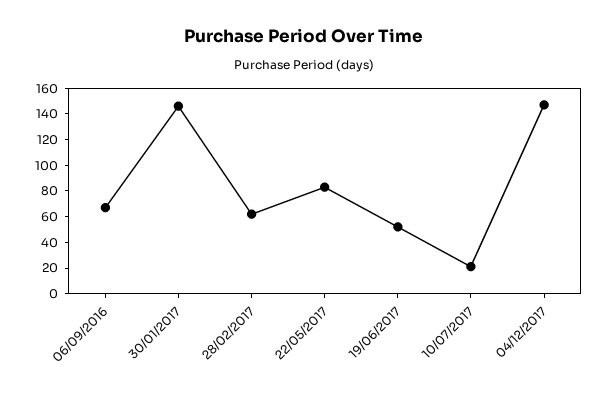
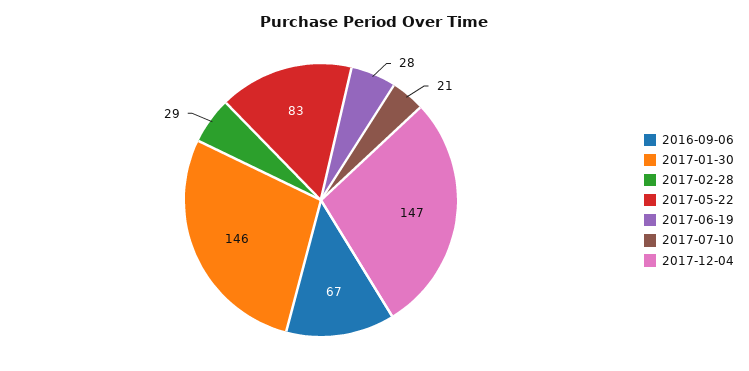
28/02/2017: 60 -> 29
19/06/2017: 50 -> 28

